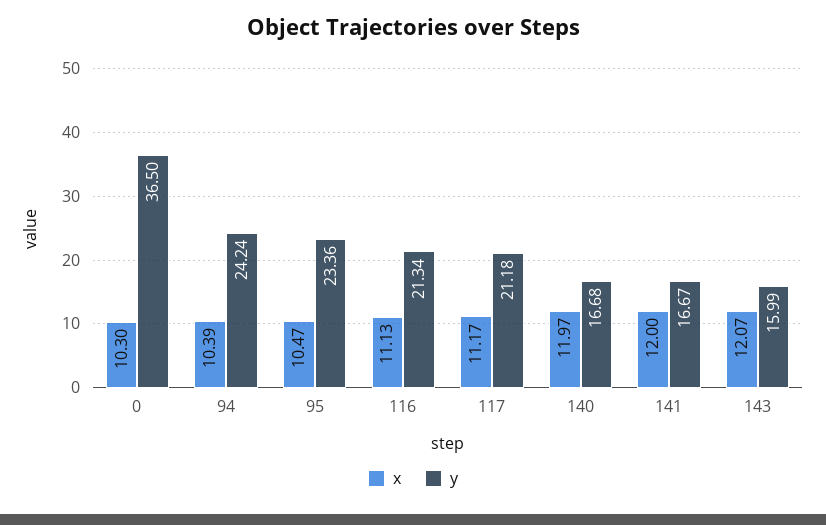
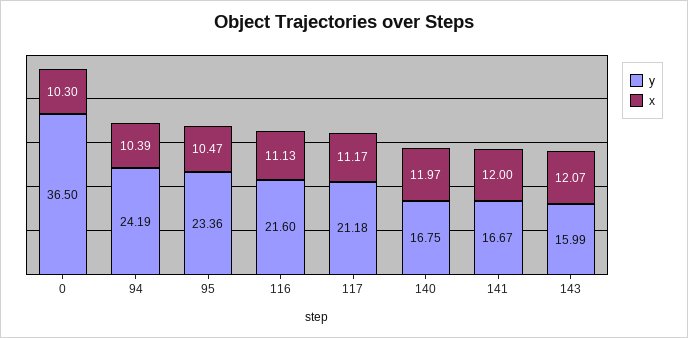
y, 94: 24.24 -> 24.19
y, 116: 21.34 -> 21.6
y, 140: 16.68 -> 16.75

